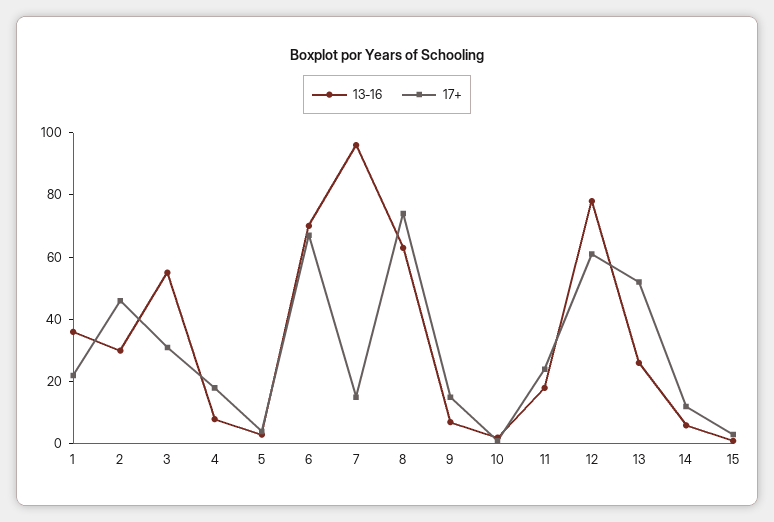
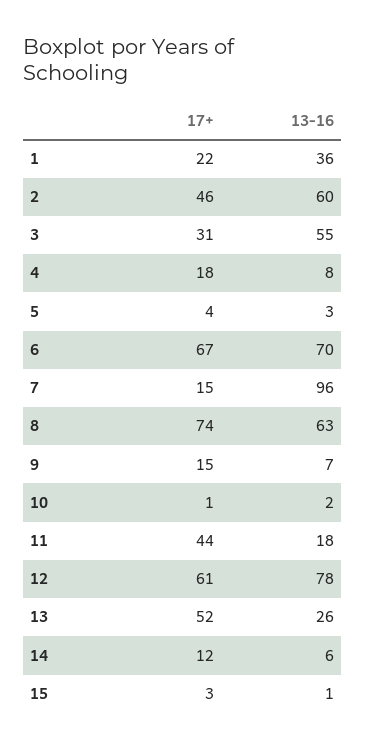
13-16, 2: 30 -> 60
17+, 11: 25 -> 44

